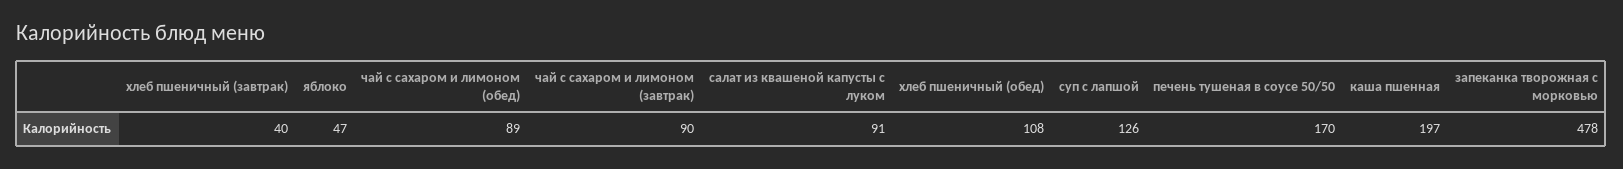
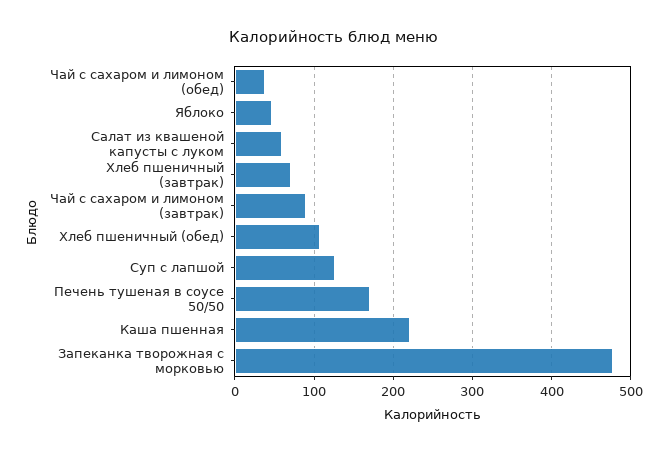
хлеб пшеничный (завтрак): 40 -> 70
чай с сахаром и лимоном (обед): 89 -> 40
салат из квашеной капусты с луком: 91 -> 60
каша пшенная: 197 -> 220

